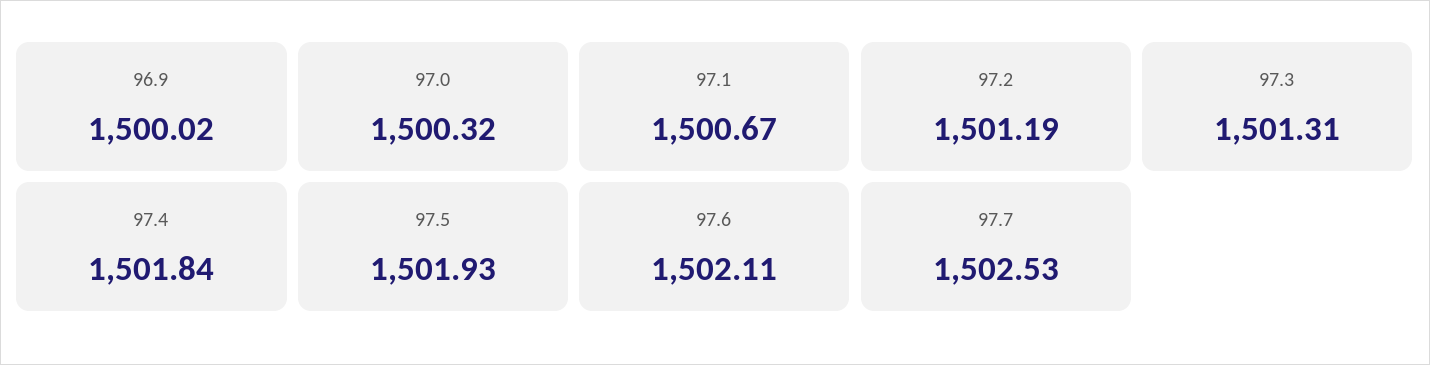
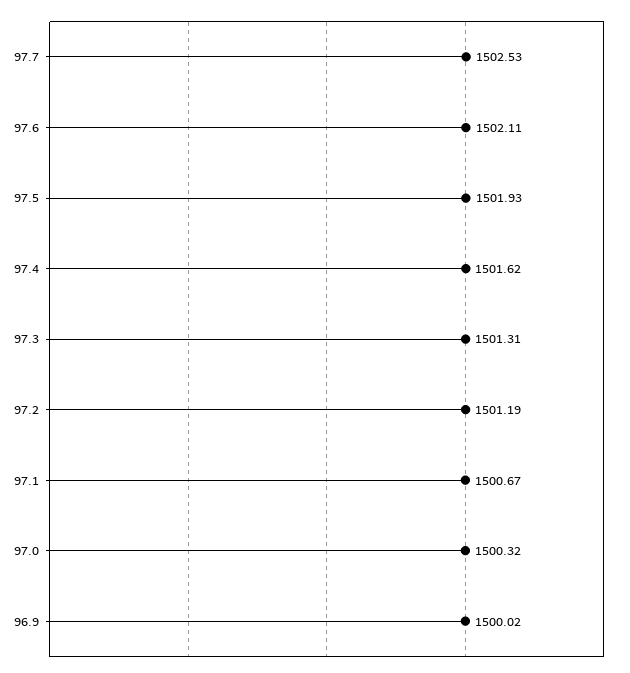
97.4: 1501.84 -> 1501.62

